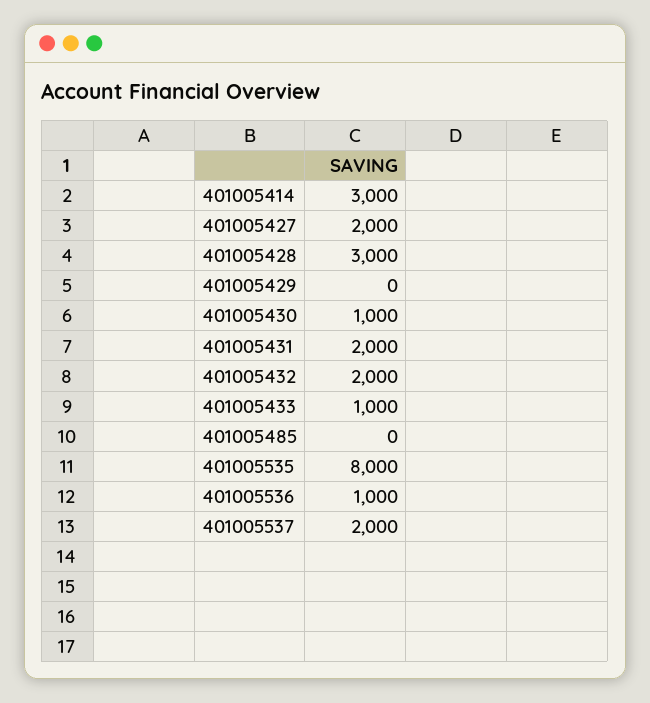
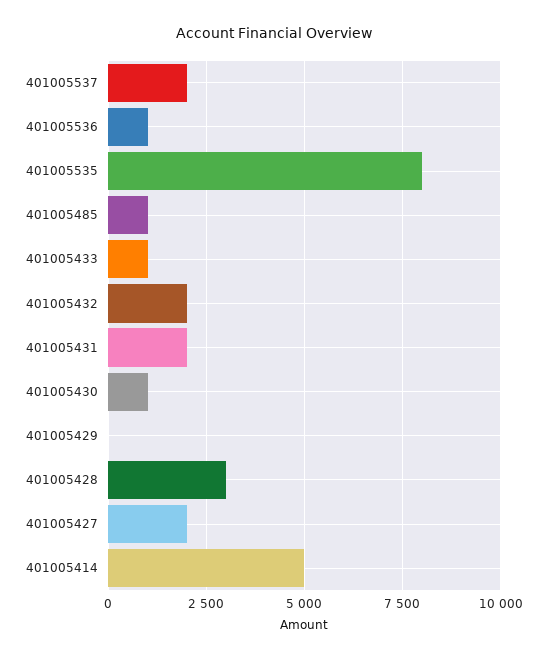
401005414: 3000 -> 5000
401005485: 0 -> 1000

